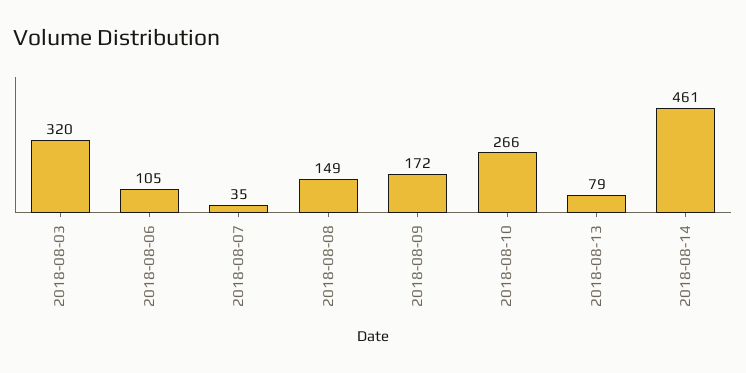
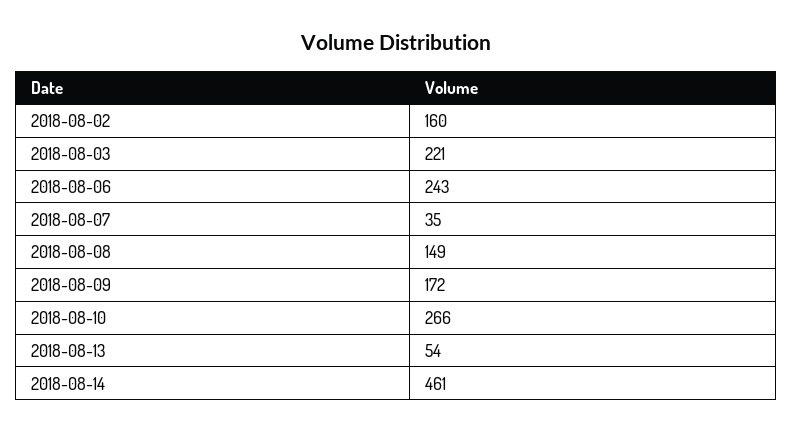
2018-08-03: 320 -> 221
2018-08-06: 105 -> 243
2018-08-13: 79 -> 54
2018-08-02: none -> 160

